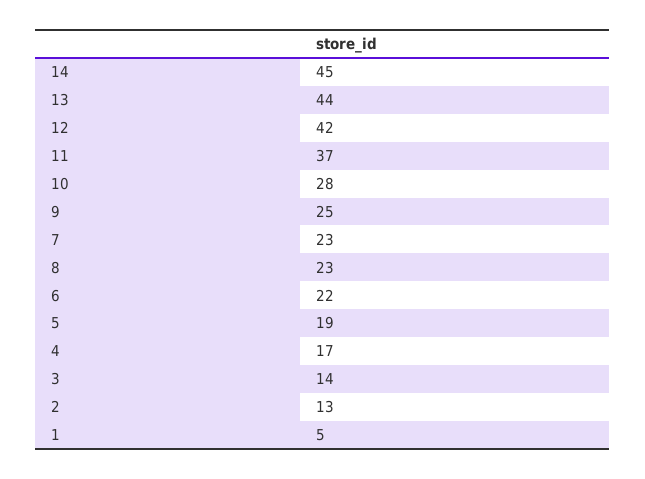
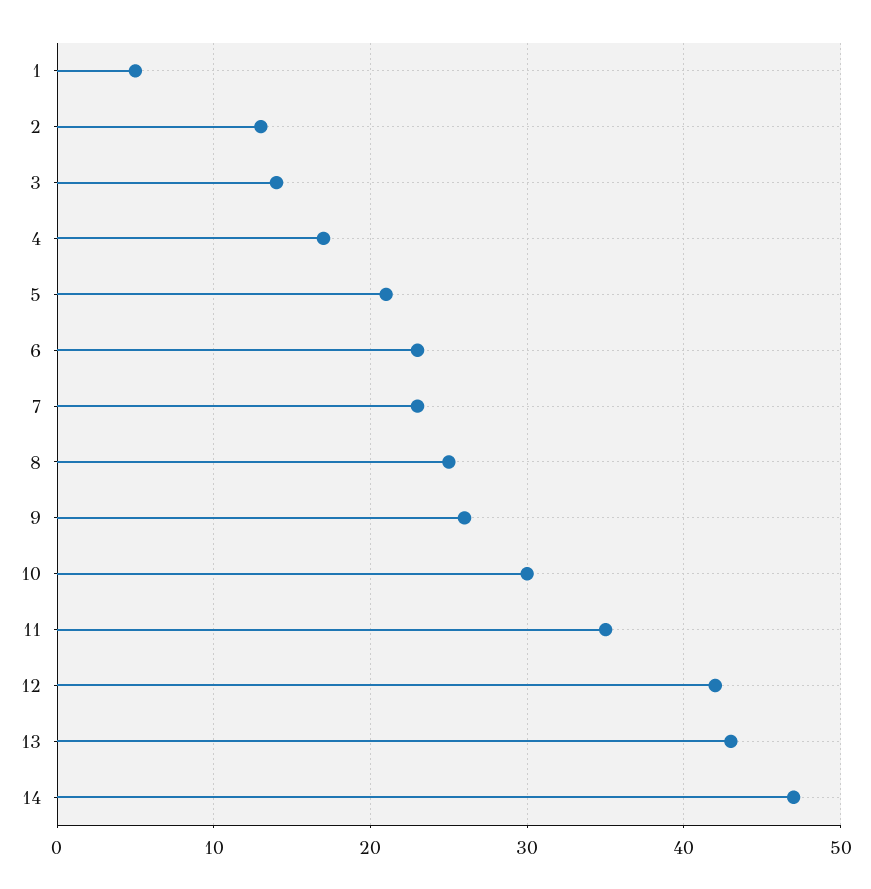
14: 45 -> 47
13: 44 -> 43
11: 37 -> 35
10: 28 -> 30
9: 25 -> 26
8: 23 -> 25
6: 22 -> 23
5: 19 -> 21

